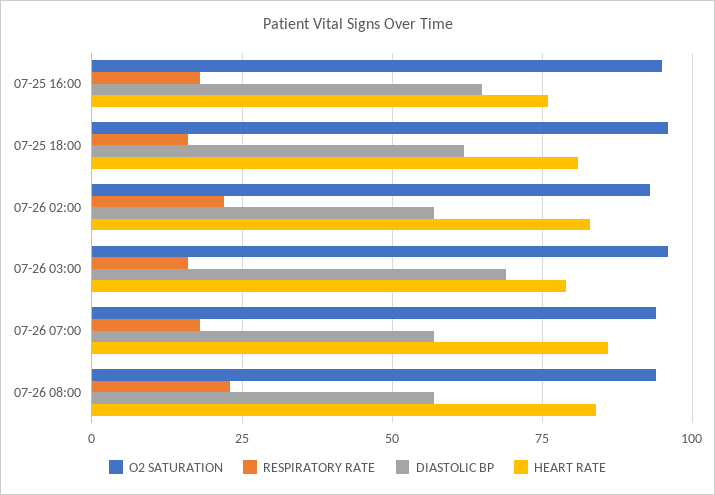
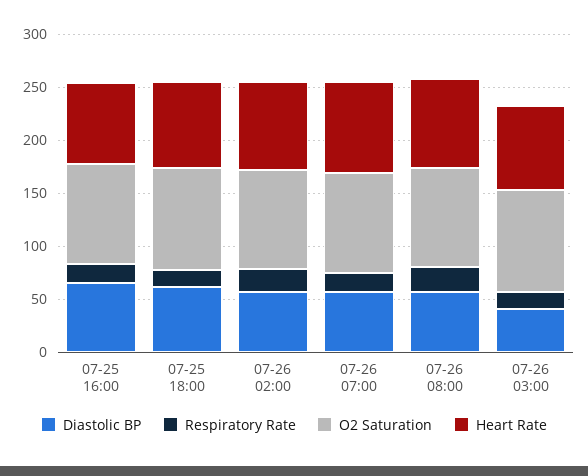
DIASTOLIC BP, 07-26 03:00: 70 -> 40

